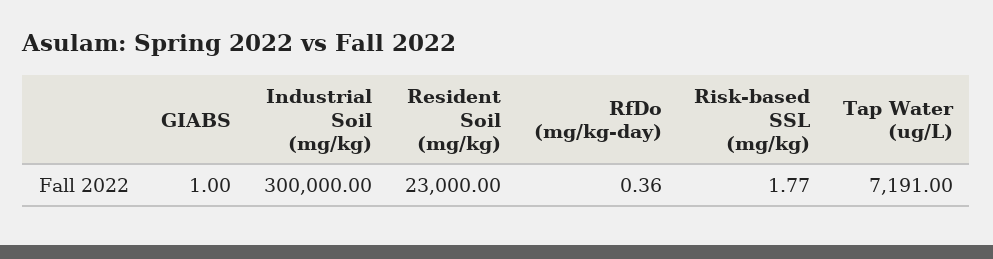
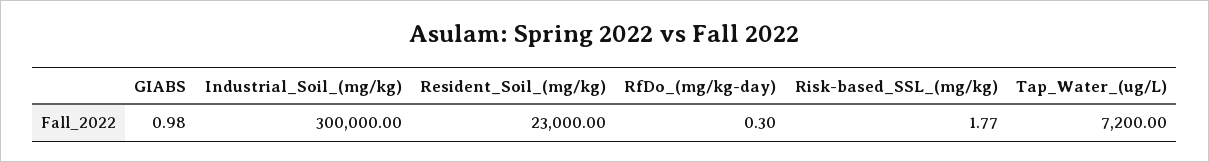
GIABS: 1 -> 0.98
RfDo (mg/kg-day): 0.36 -> 0.3
Tap Water (ug/L): 7191 -> 7200

